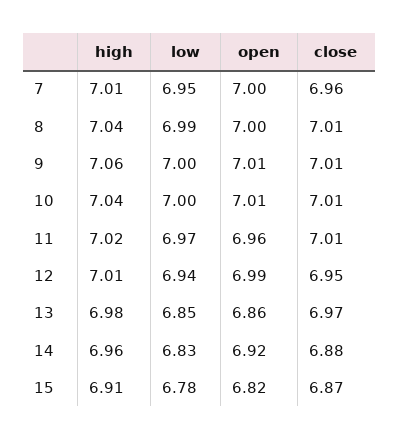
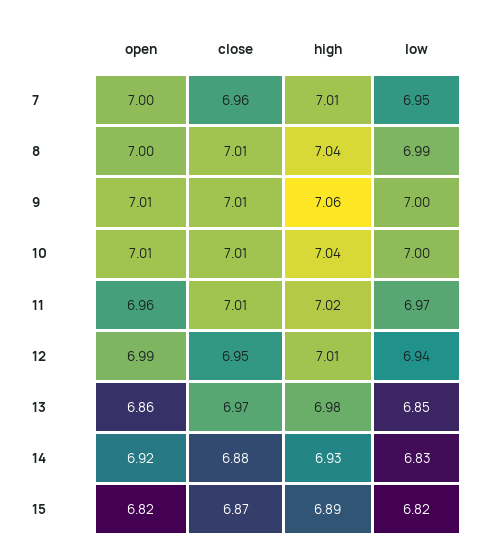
high, 14: 6.96 -> 6.93
high, 15: 6.91 -> 6.89
low, 15: 6.78 -> 6.82

